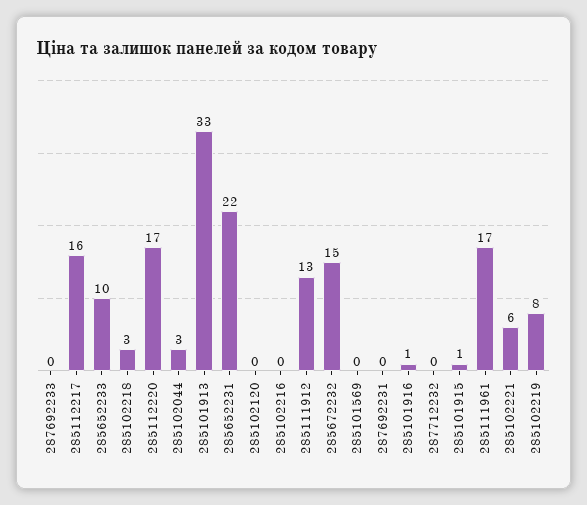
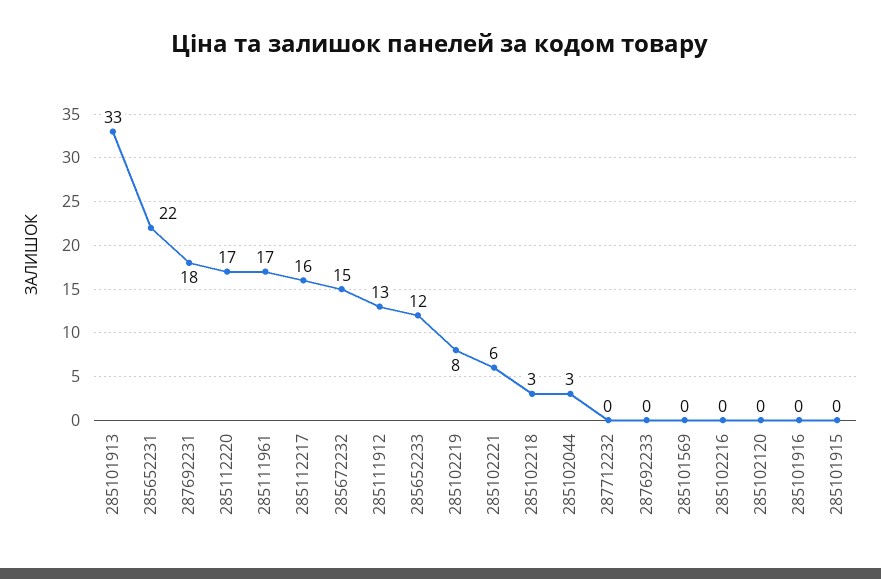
285652233: 10 -> 12
287692231: 0 -> 18
285101916: 1 -> 0
285101915: 1 -> 0

